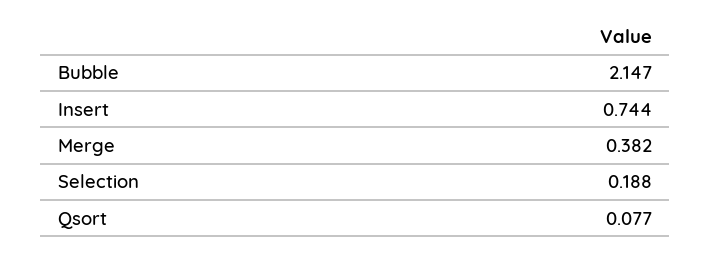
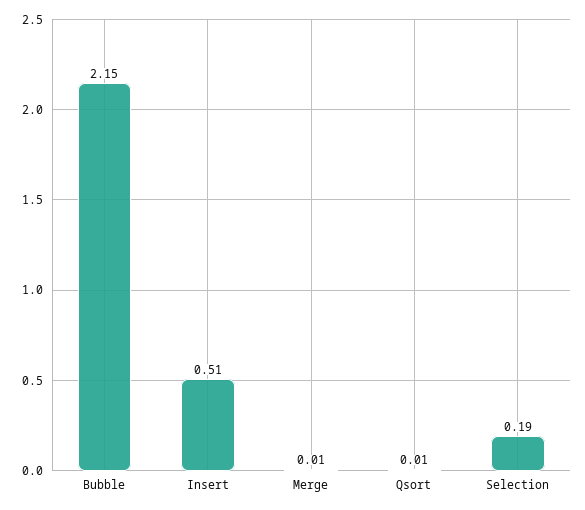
Insert: 0.744 -> 0.51
Merge: 0.382 -> 0.01
Qsort: 0.077 -> 0.01

